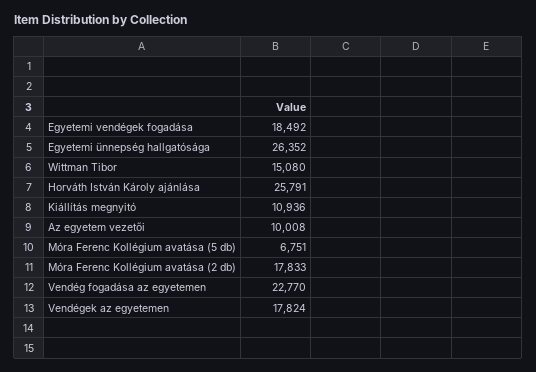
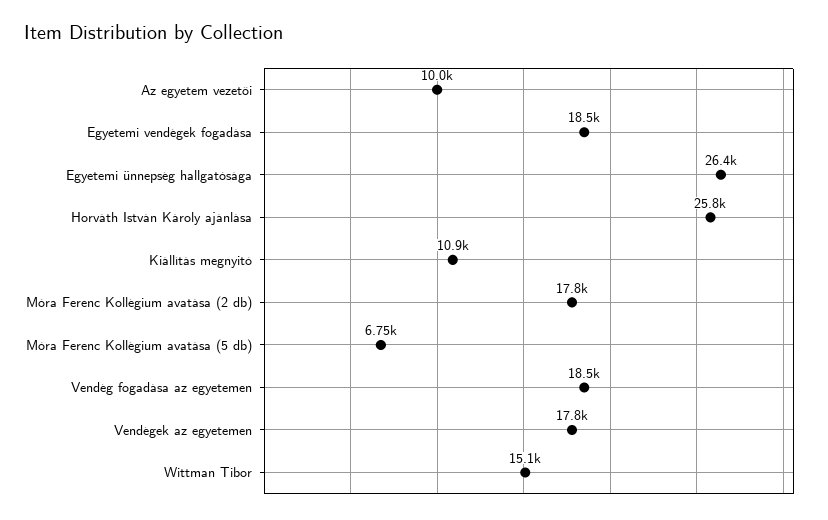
Vendég fogadása az egyetemen: 22770 -> 18500

